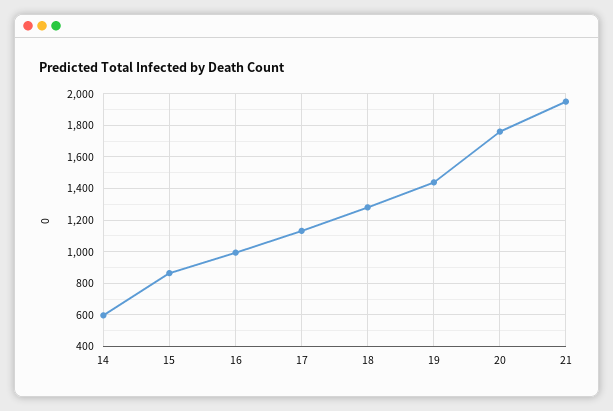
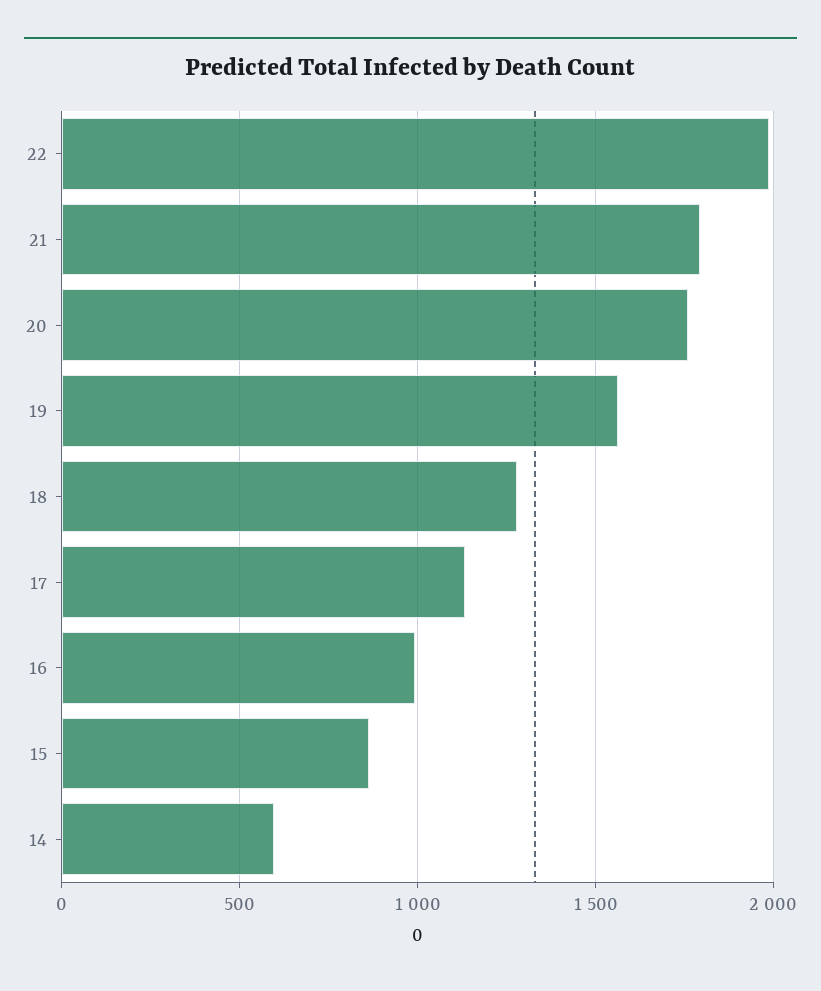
19: 1450 -> 1550
21: 1950 -> 1800
22: none -> 2000

